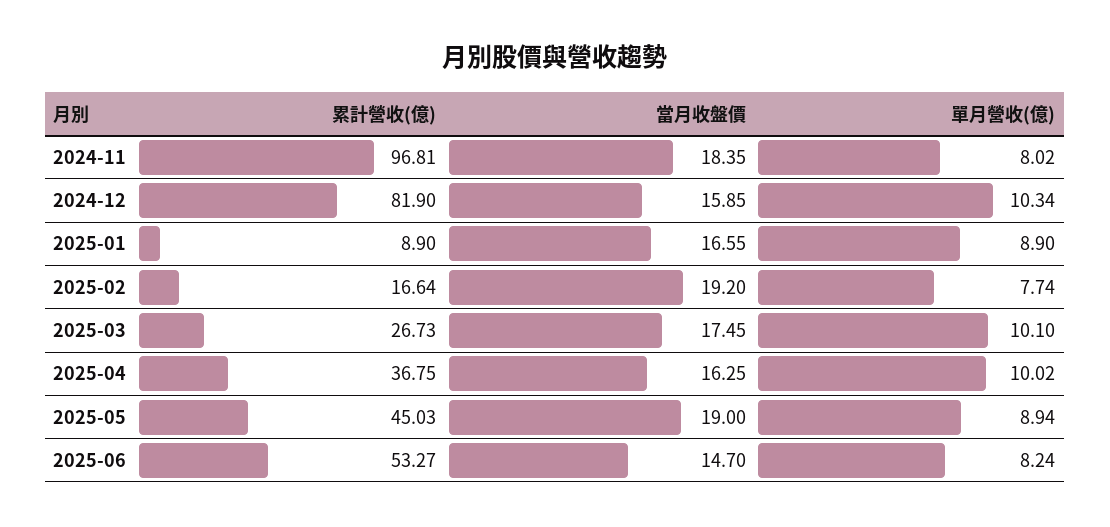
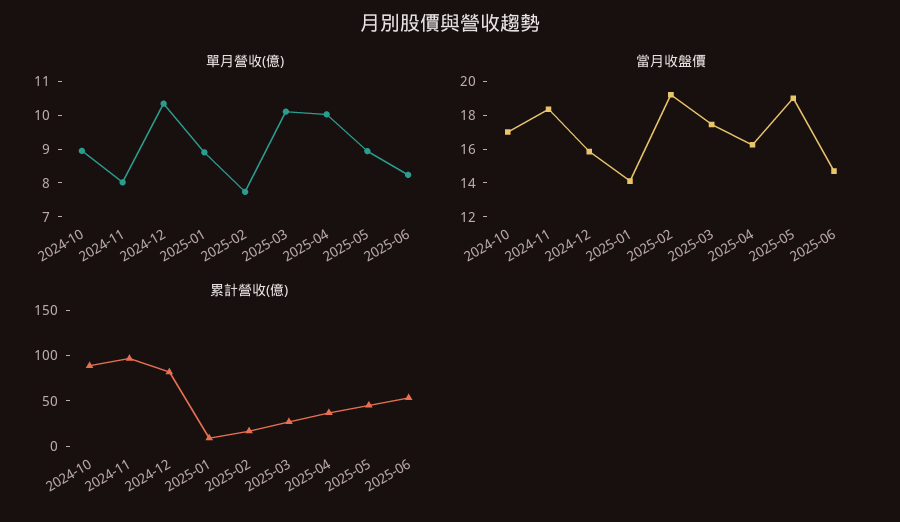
當月收盤價, 2025-01: 16.55 -> 14
單月營收(億), 2024-10: none -> 9
當月收盤價, 2024-10: none -> 17
累計營收(億), 2024-10: none -> 90

